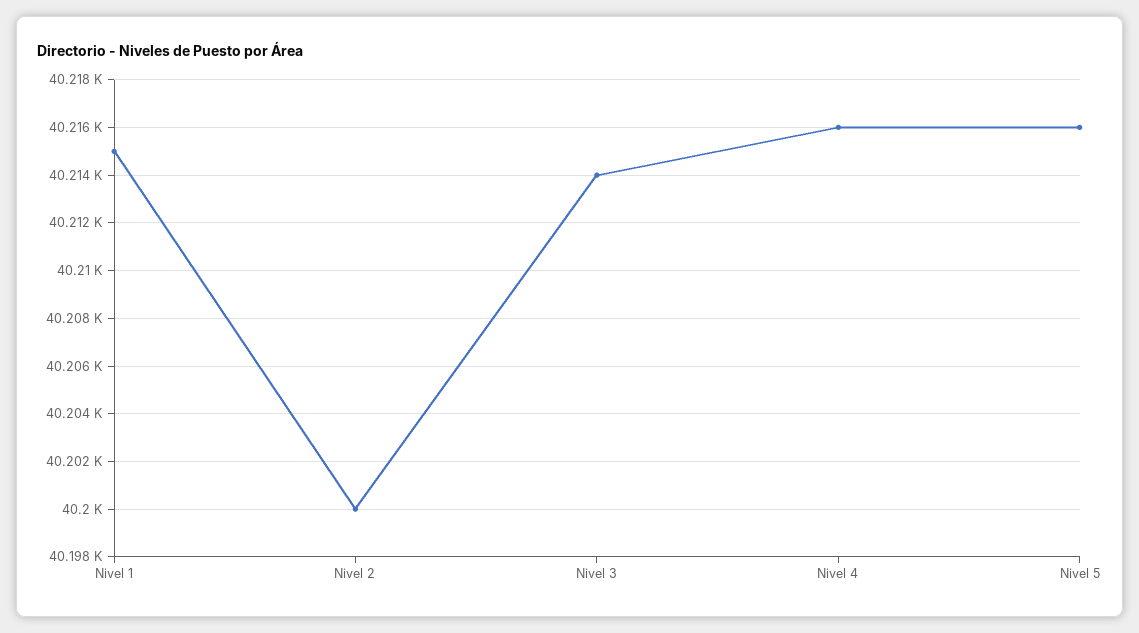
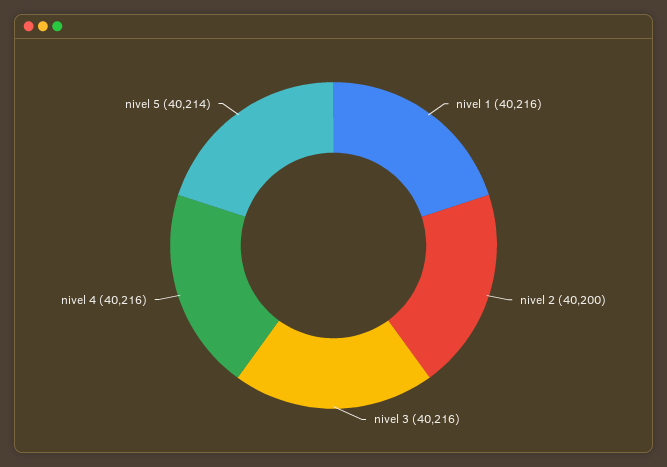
Nivel 1: 40215 -> 40216
Nivel 3: 40214 -> 40216
Nivel 5: 40216 -> 40214

